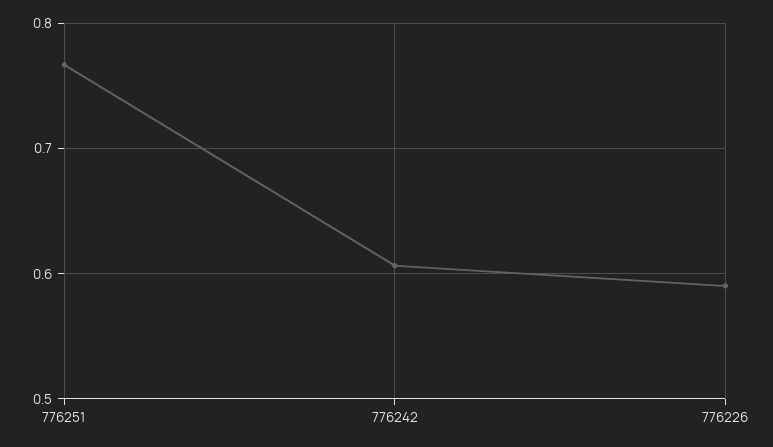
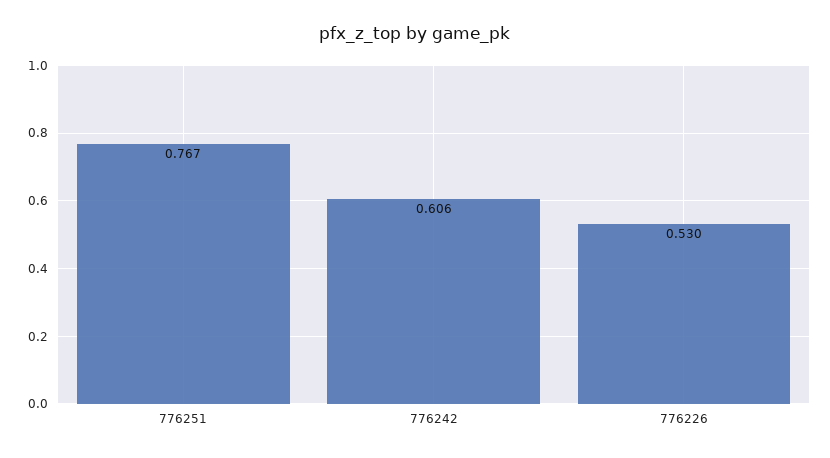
776226: 0.59 -> 0.53

